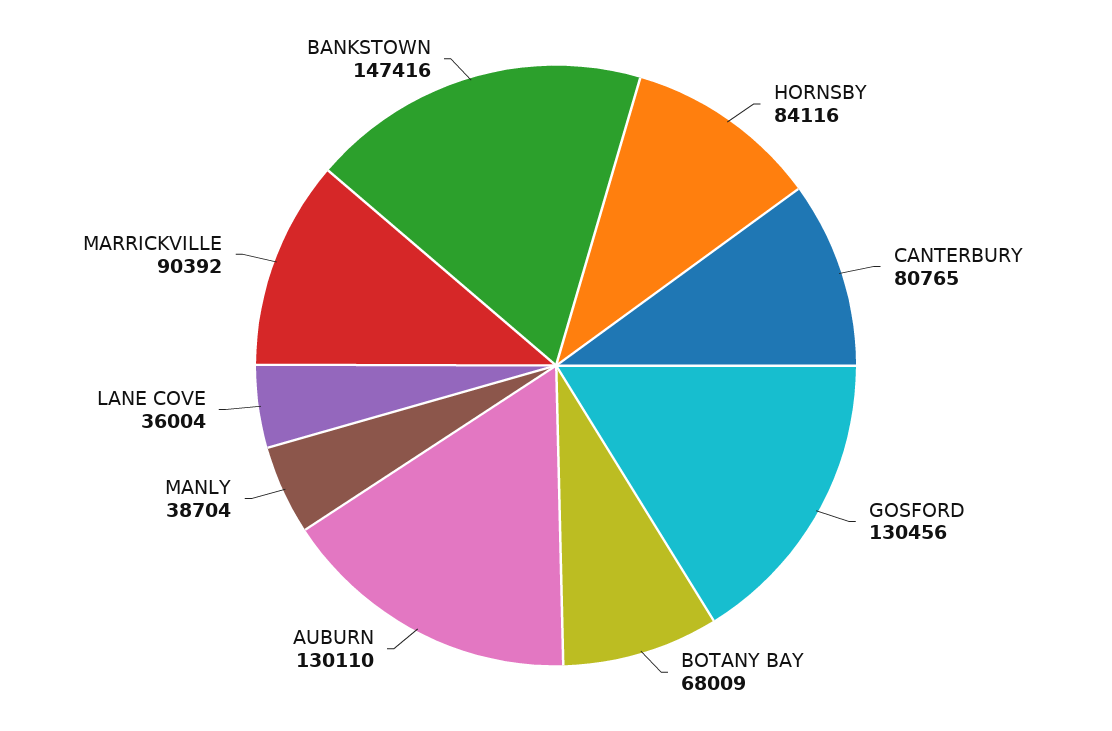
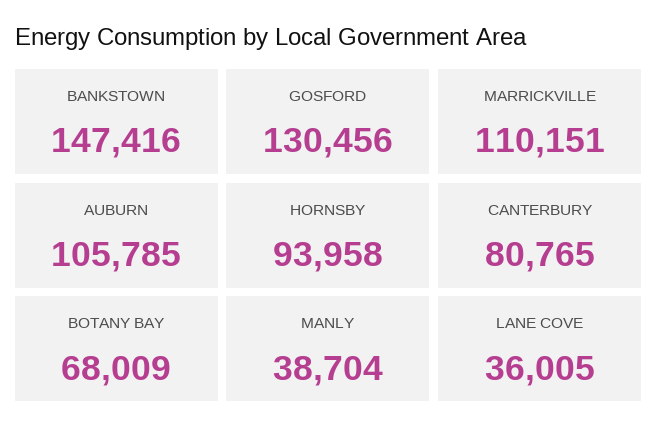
HORNSBY: 84116 -> 93958
AUBURN: 130110 -> 105785
LANE COVE: 36004 -> 36005
MARRICKVILLE: 90392 -> 110151

